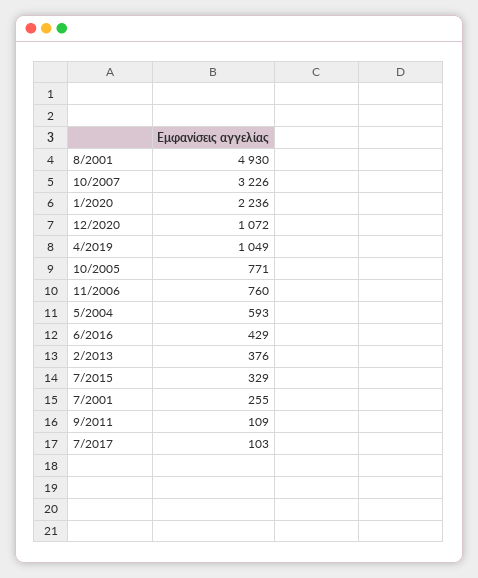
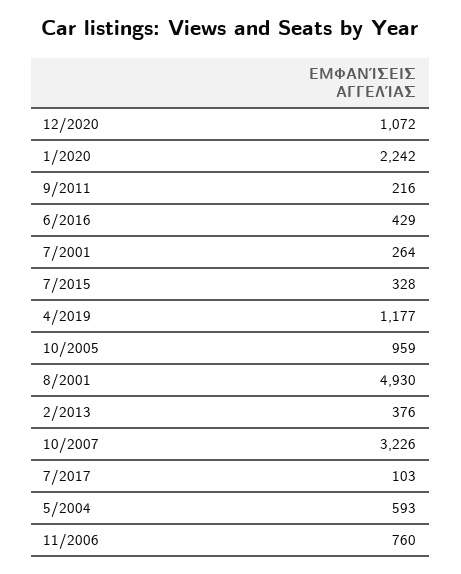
1/2020: 2236 -> 2242
4/2019: 1049 -> 1177
10/2005: 771 -> 959
7/2015: 329 -> 328
7/2001: 255 -> 264
9/2011: 109 -> 216

